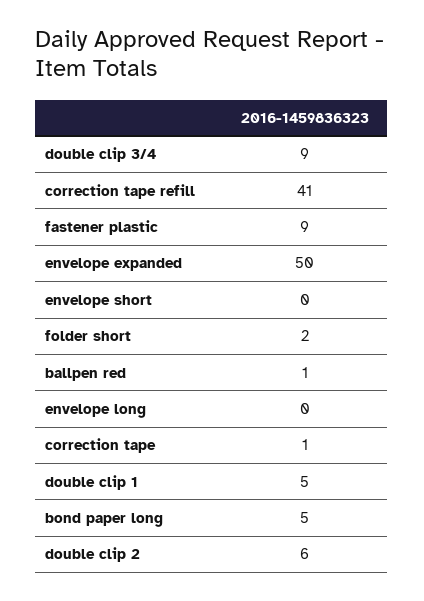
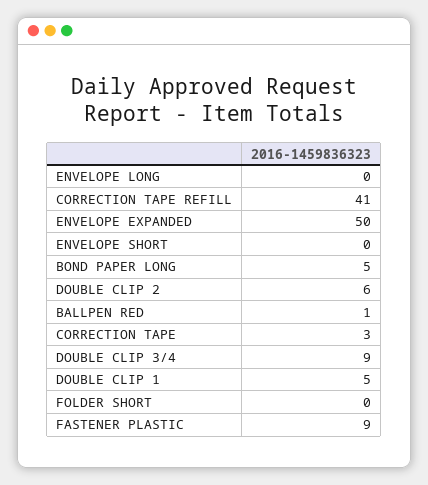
folder short: 2 -> 0
correction tape: 1 -> 3

